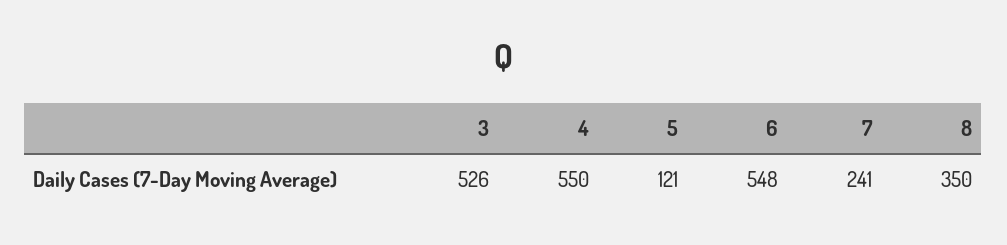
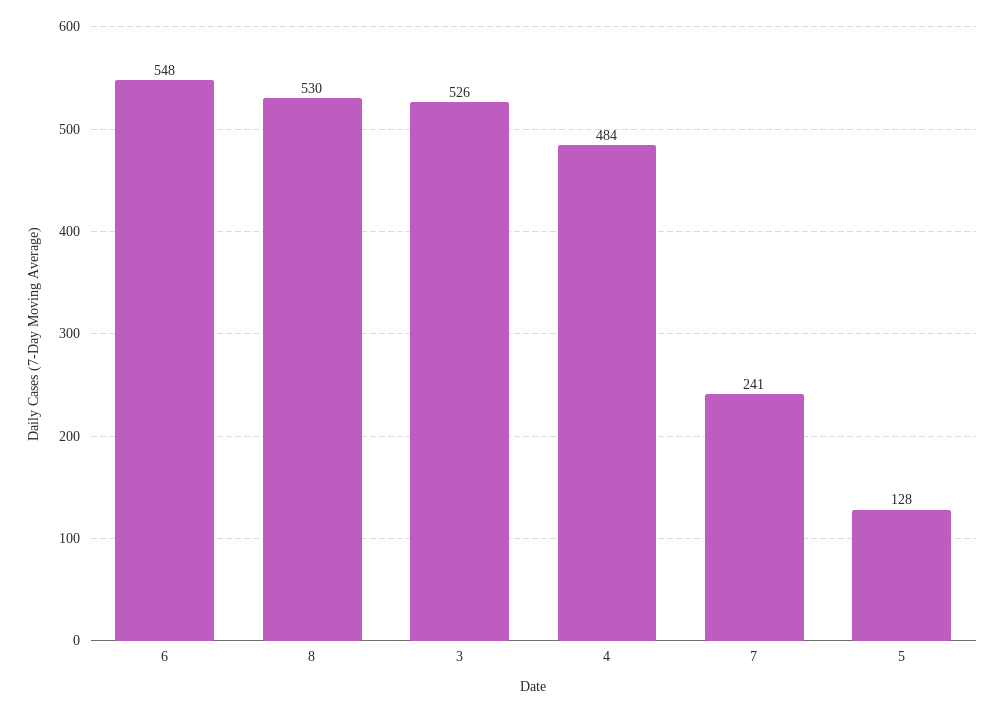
4: 550 -> 484
5: 121 -> 128
8: 350 -> 530

